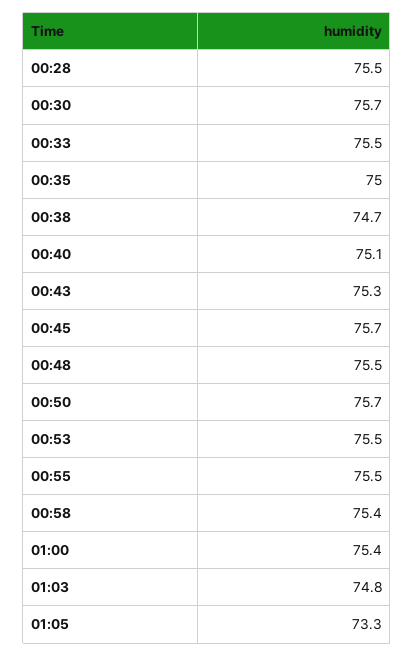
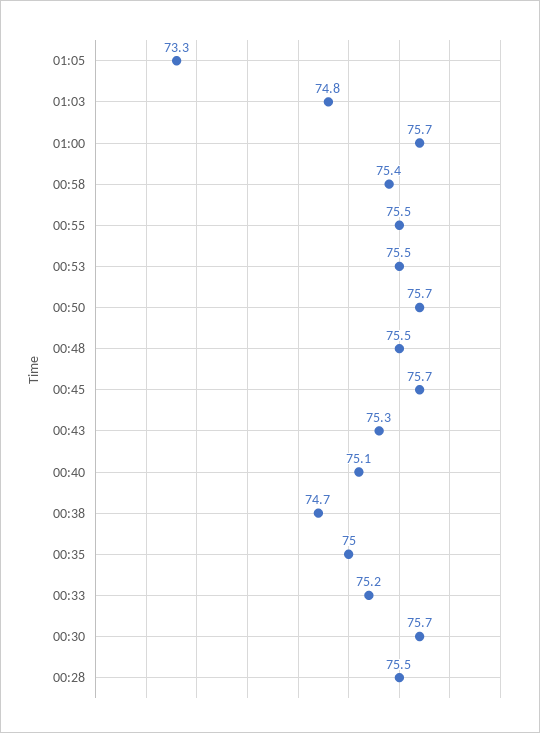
00:33: 75.5 -> 75.2
01:00: 75.4 -> 75.7

